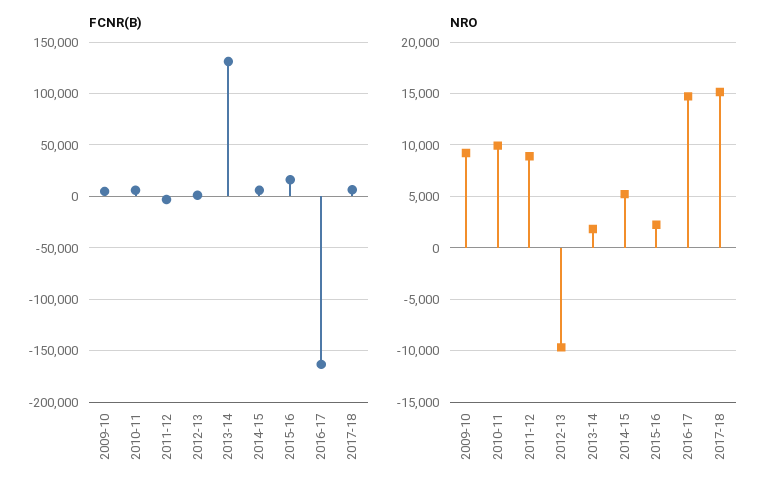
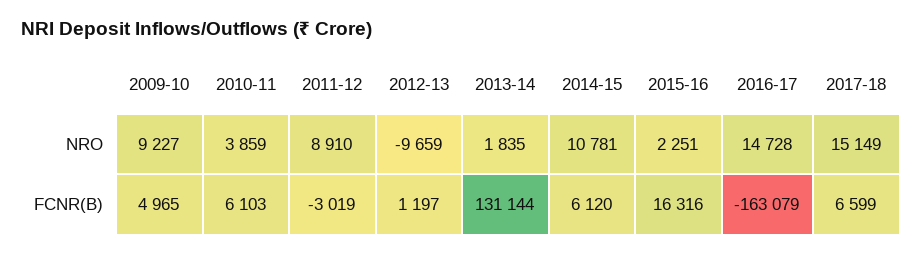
NRO, 2010-11: 10000 -> 3859
NRO, 2014-15: 5000 -> 10781

